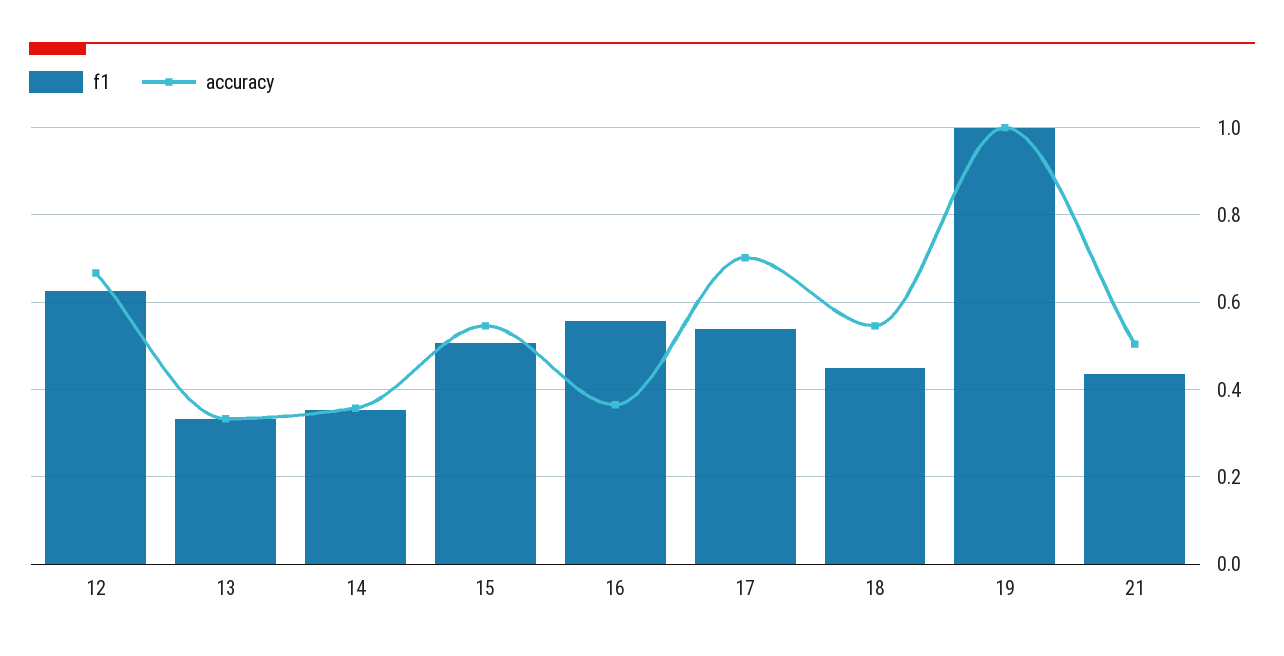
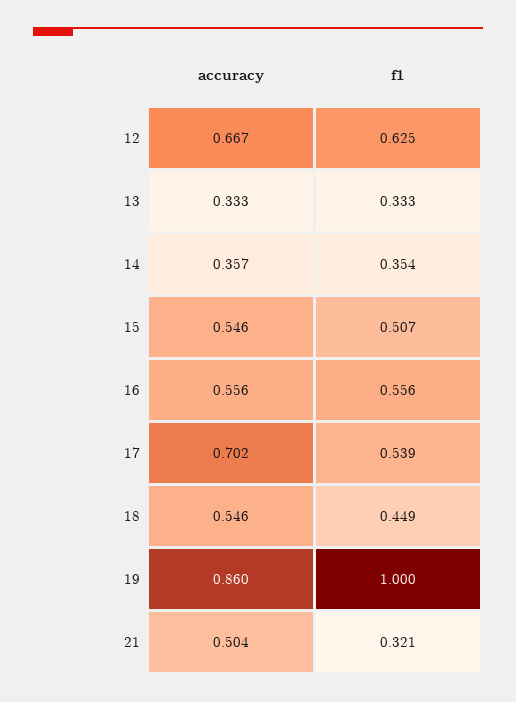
accuracy, 16: 0.36 -> 0.556
accuracy, 19: 1 -> 0.86
f1, 21: 0.44 -> 0.321

